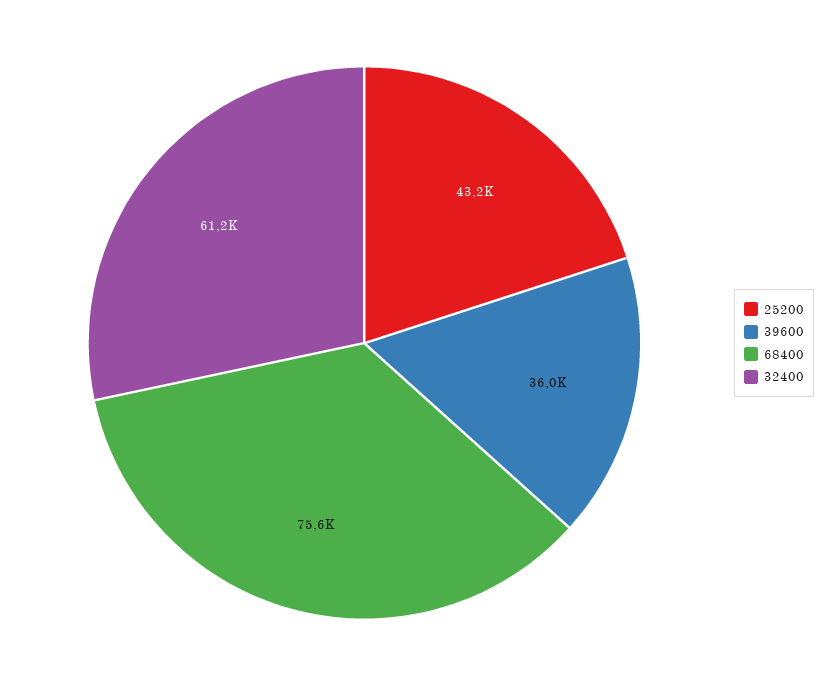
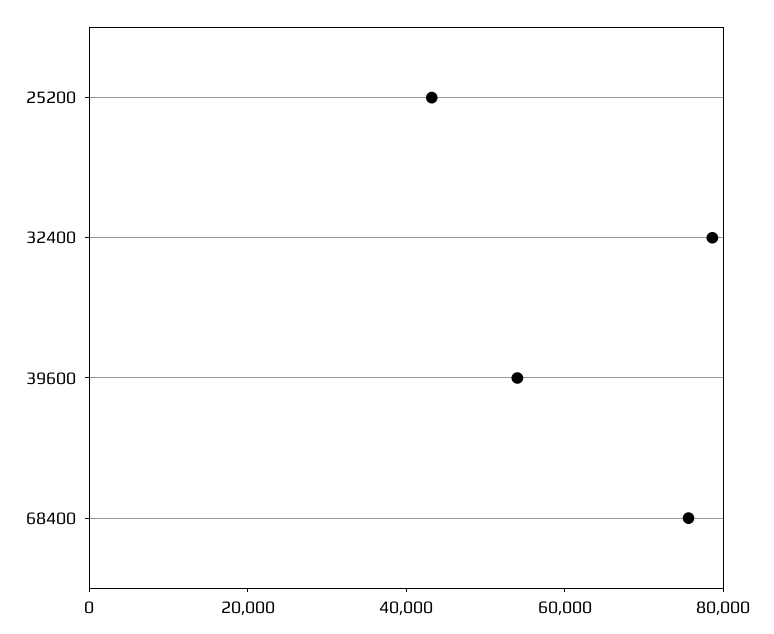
39600: 36000 -> 55000
32400: 61200 -> 80000

